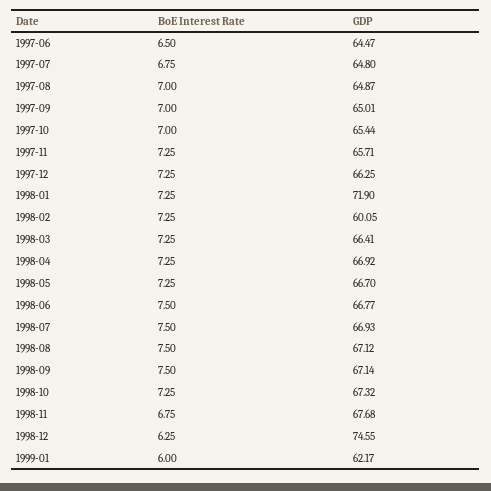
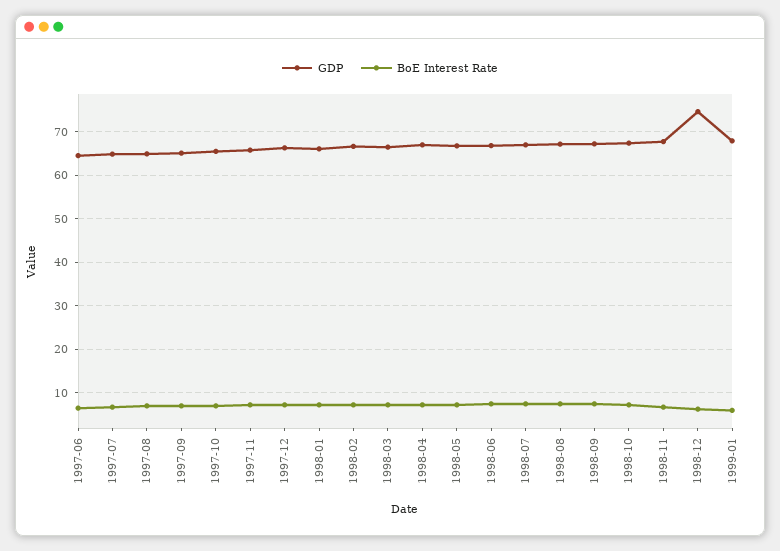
GDP, 1998-01: 71.9 -> 66
GDP, 1998-02: 60.05 -> 66
GDP, 1999-01: 62.17 -> 68

